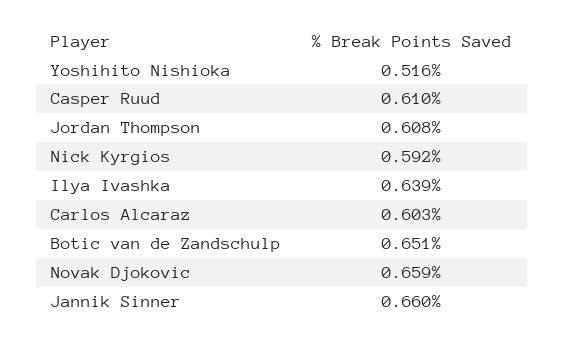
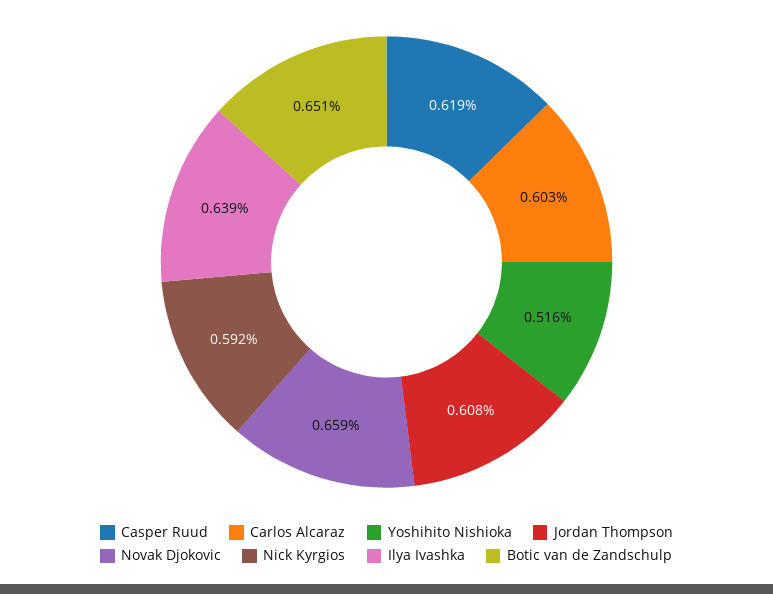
Casper Ruud: 0.61 -> 0.619
Jannik Sinner: 0.66 -> none

